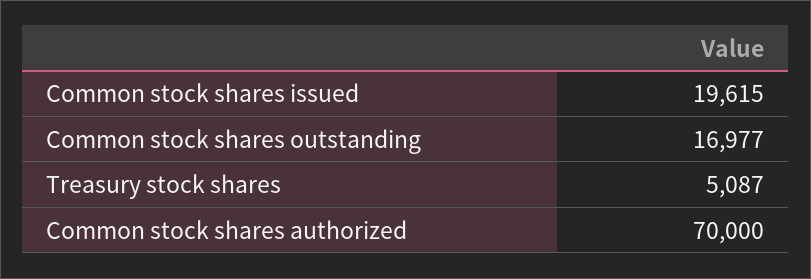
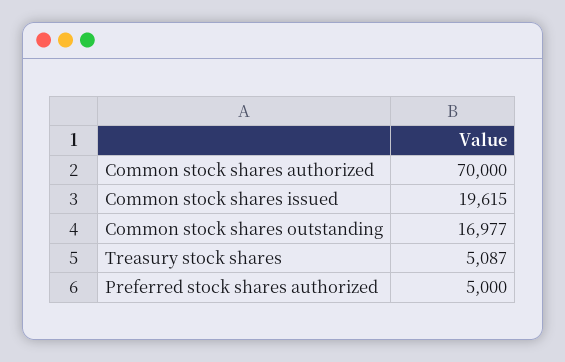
Preferred stock shares authorized: none -> 5000

